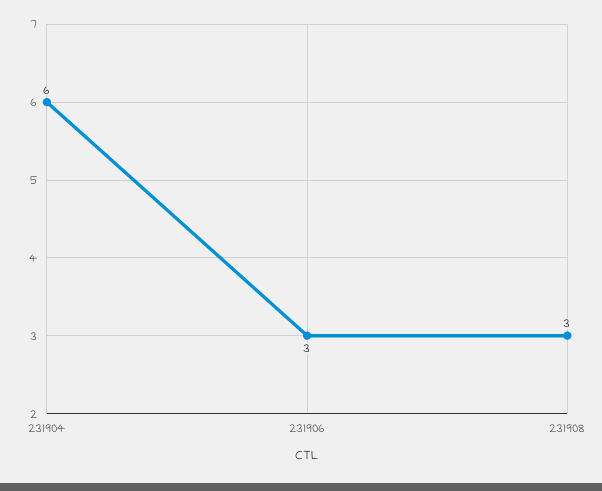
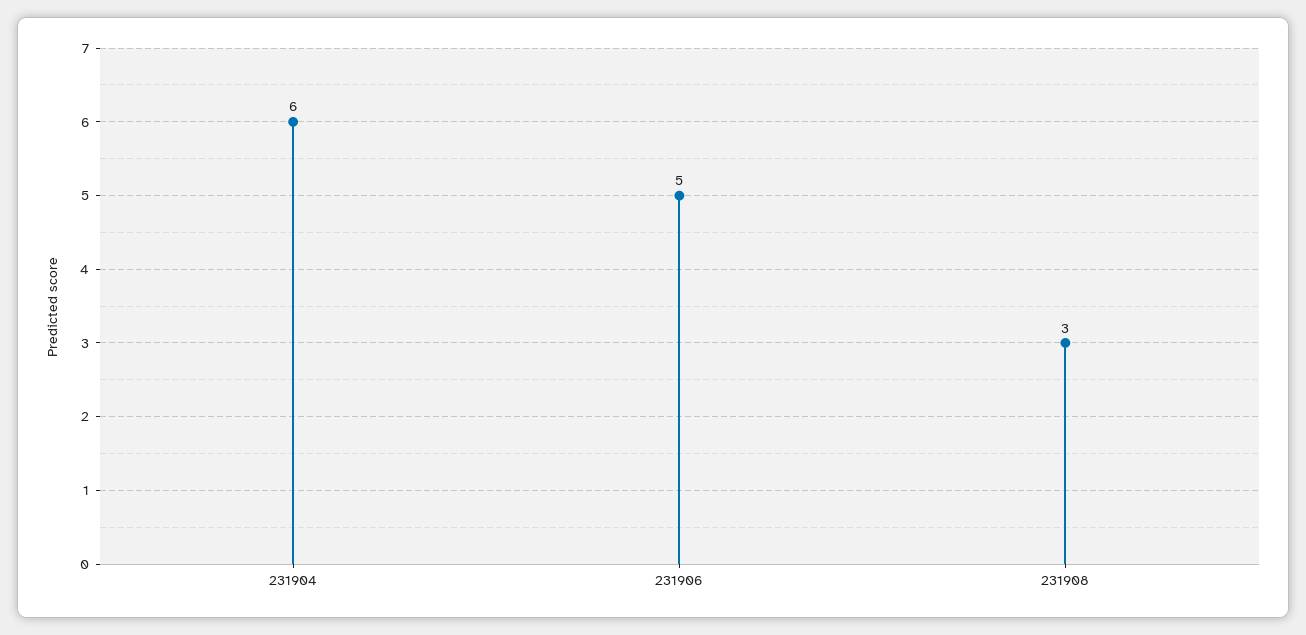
231906: 3 -> 5

